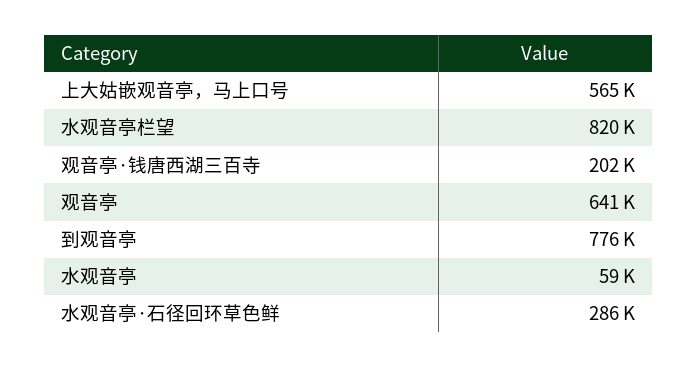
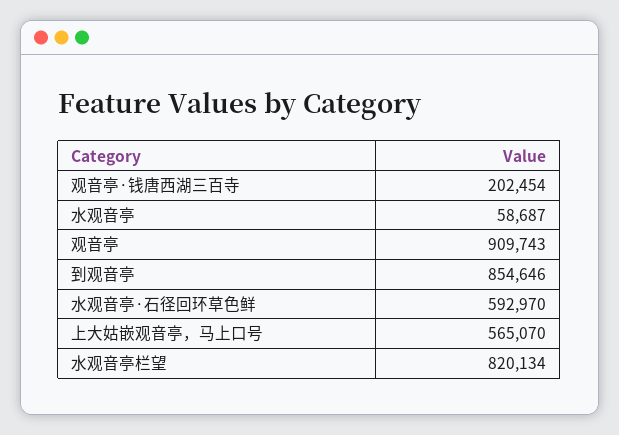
观音亭: 641000 -> 909743
到观音亭: 776000 -> 854646
水观音亭·石径回环草色鲜: 286000 -> 592970

